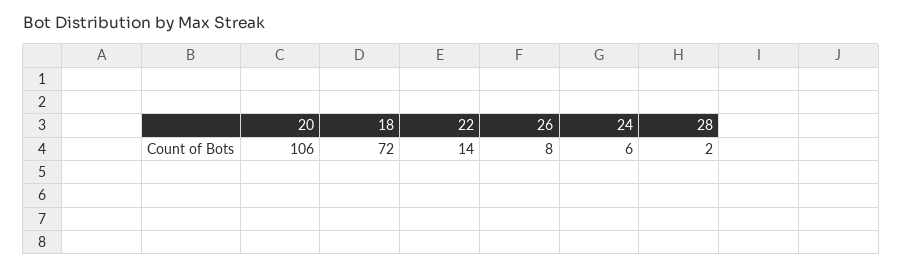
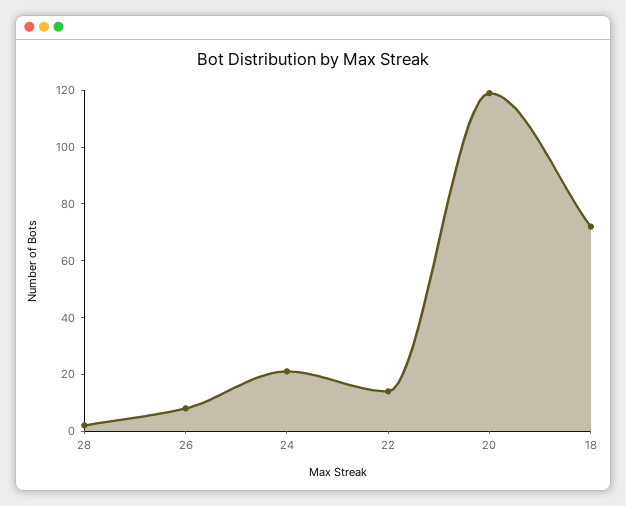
20: 106 -> 120
24: 6 -> 20

